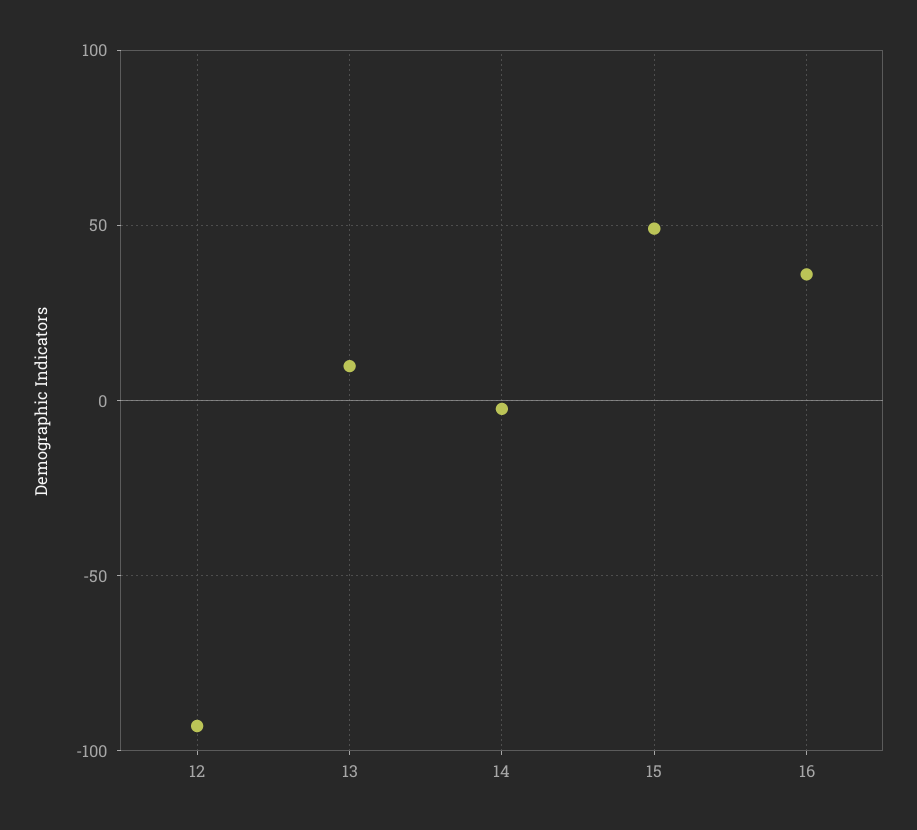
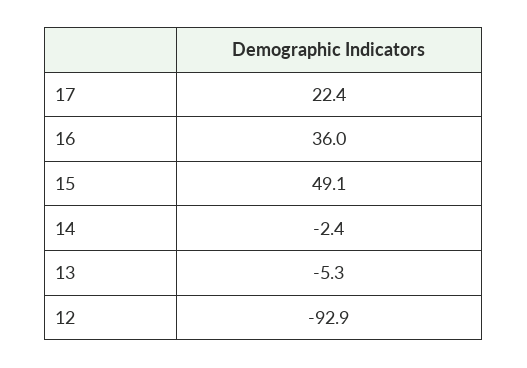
13: 10 -> -5.3
17: none -> 22.4

